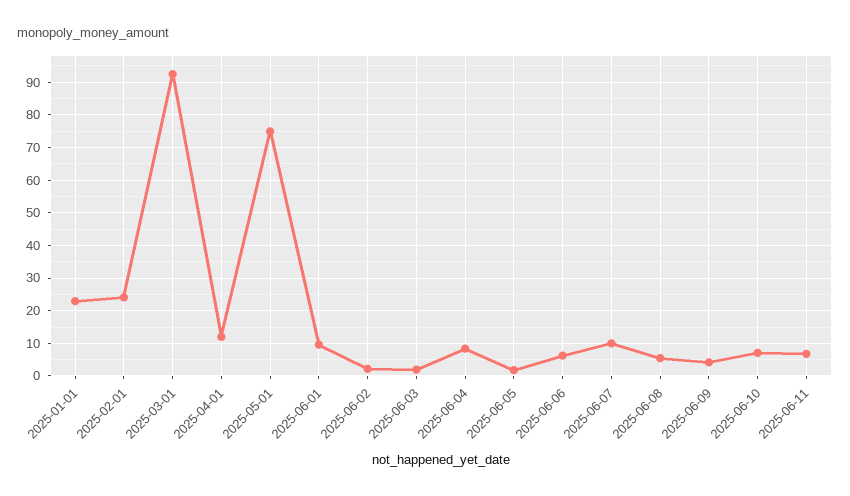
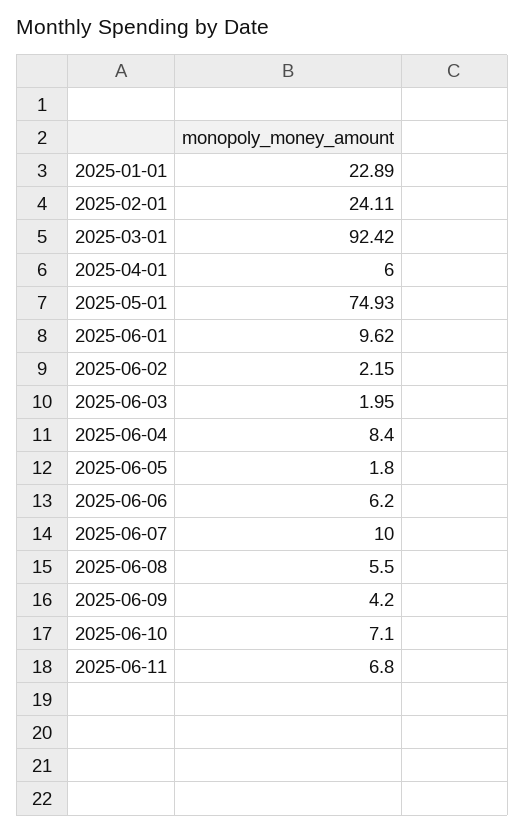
2025-04-01: 12 -> 6

